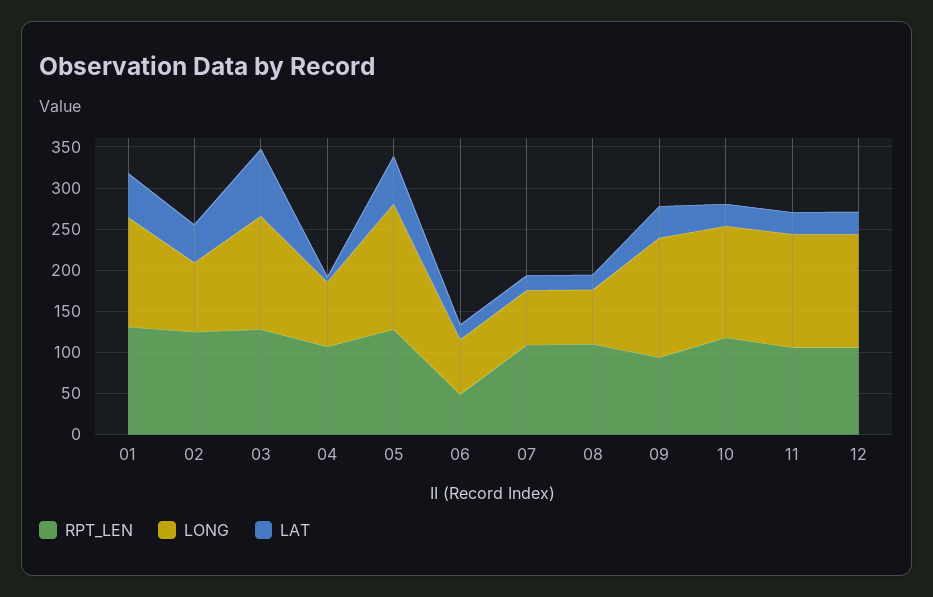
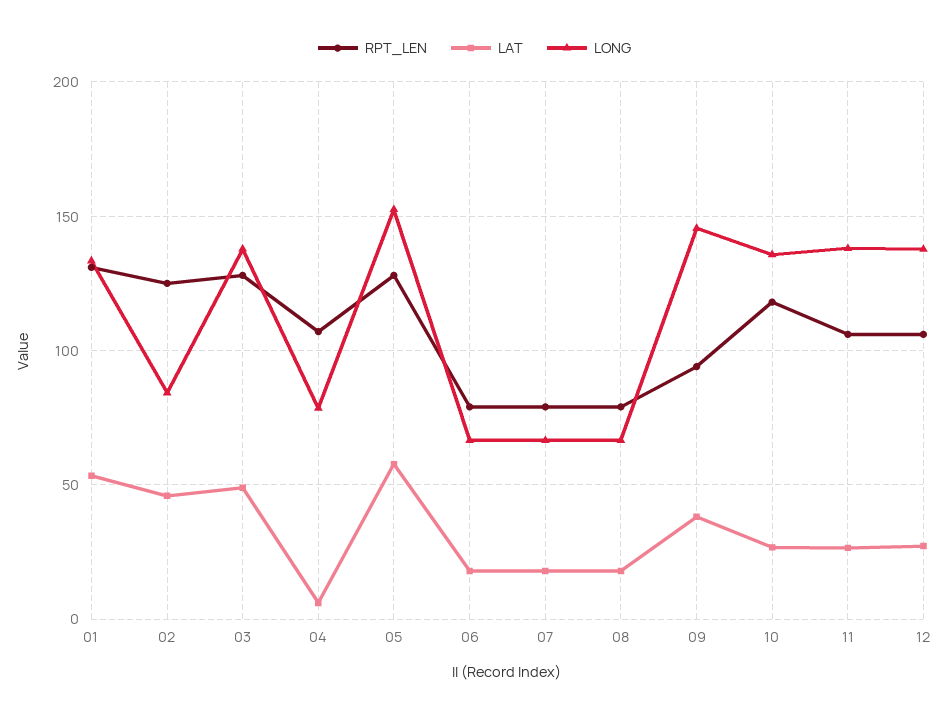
LAT, 03: 80 -> 50
RPT_LEN, 06: 50 -> 80
RPT_LEN, 07: 110 -> 80
RPT_LEN, 08: 110 -> 80

